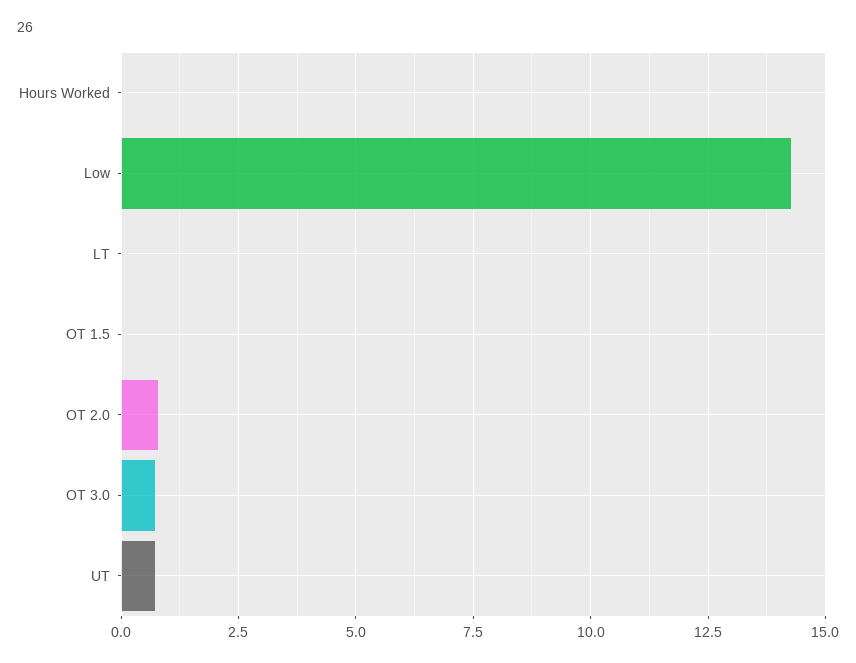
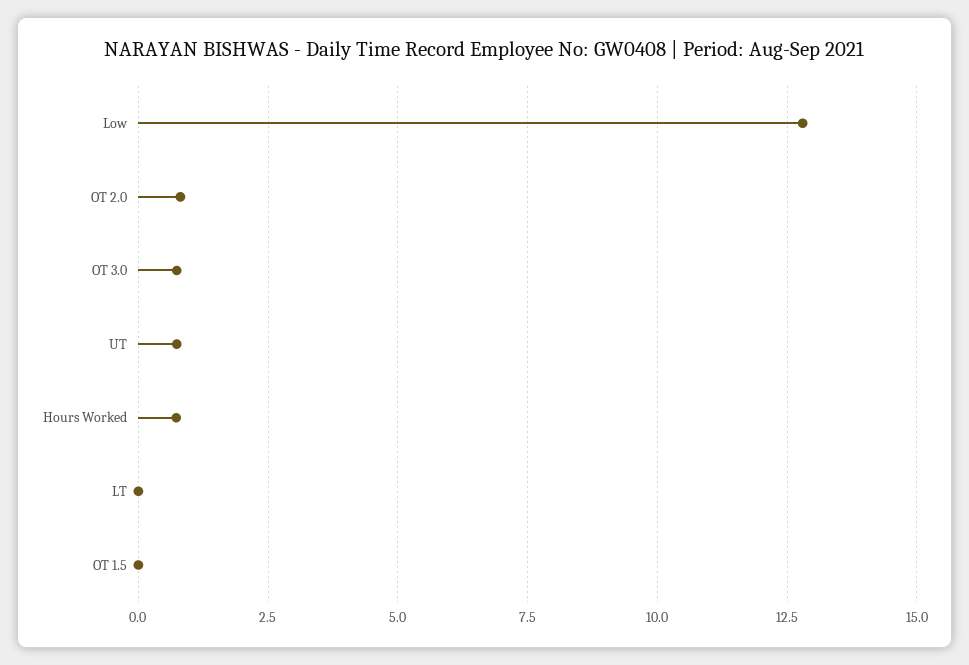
Hours Worked: 0 -> 0.75
Low: 14.25 -> 12.75

